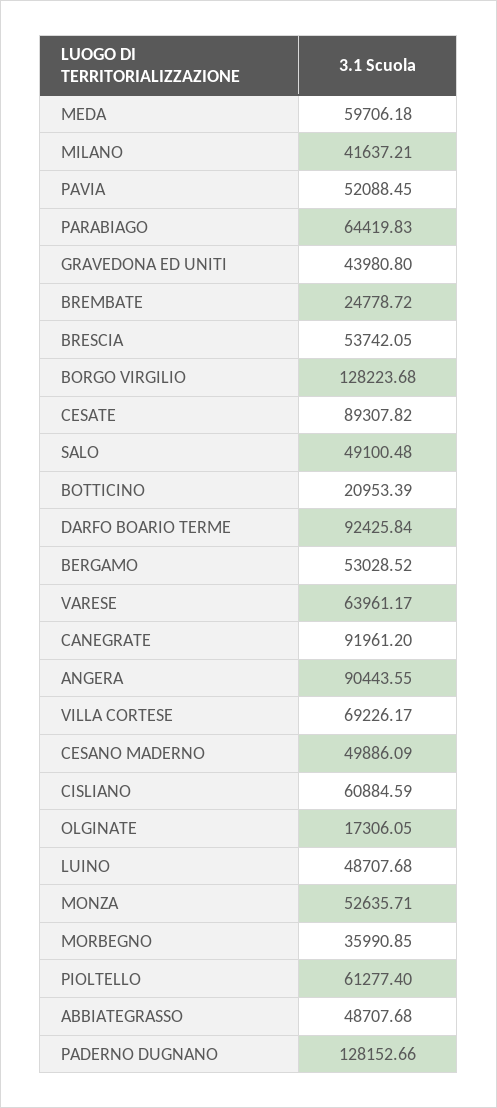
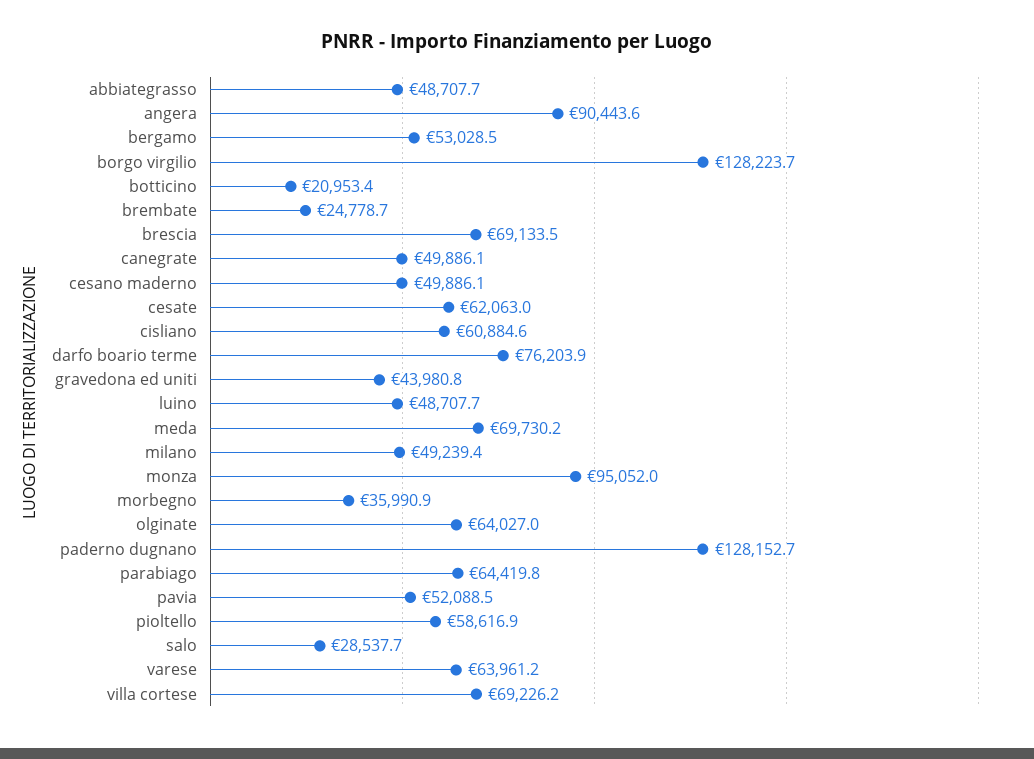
MEDA: 59706.18 -> 69730.2
MILANO: 41637.21 -> 49239.4
BRESCIA: 53742.05 -> 69133.5
CESATE: 89307.82 -> 62063
SALO: 49100.48 -> 28537.7
DARFO BOARIO TERME: 92425.84 -> 76203.9
CANEGRATE: 91961.2 -> 49886.1
OLGINATE: 17306.05 -> 64027
MONZA: 52635.71 -> 95052
PIOLTELLO: 61277.4 -> 58616.9

